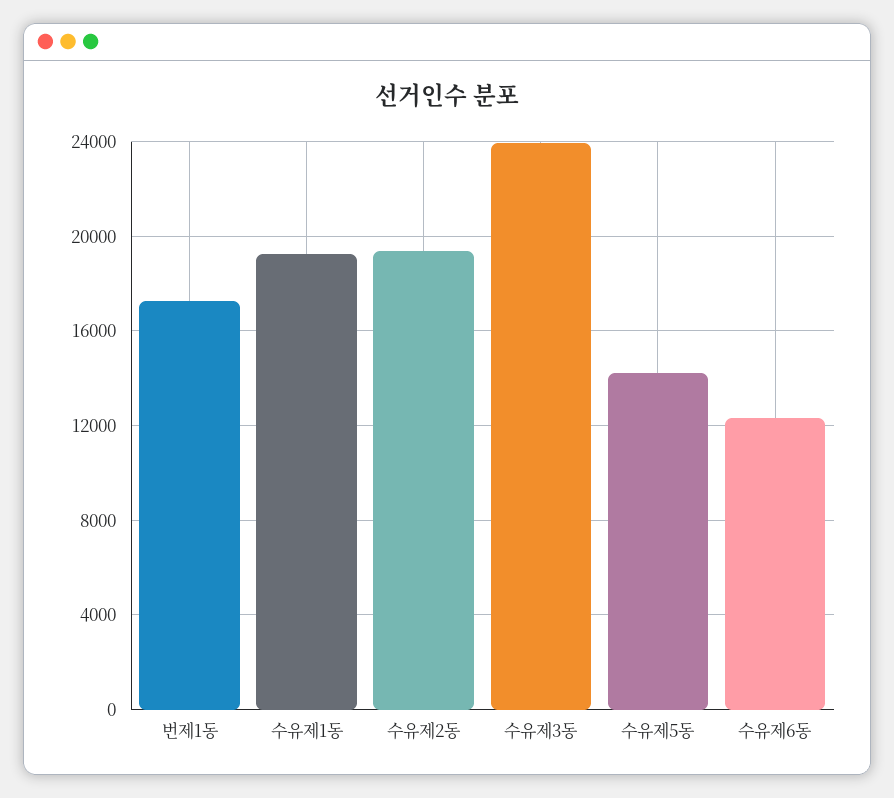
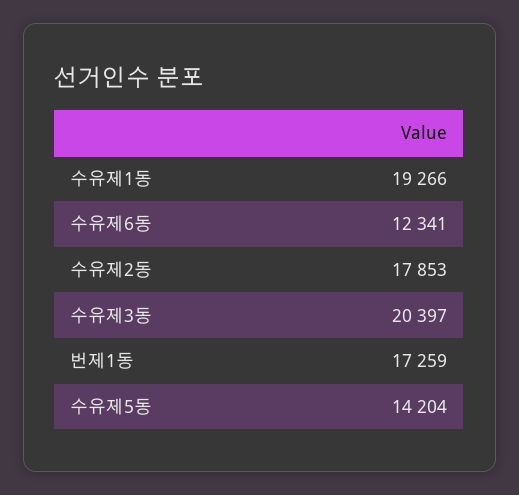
수유제2동: 19500 -> 17853
수유제3동: 24000 -> 20397

